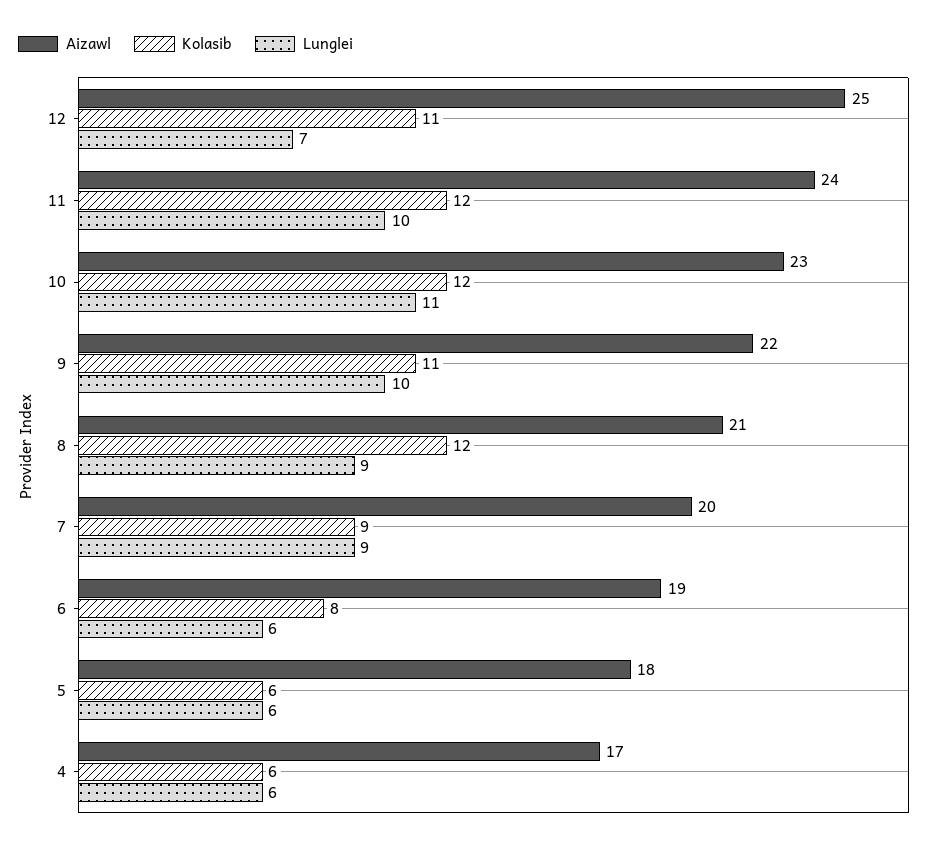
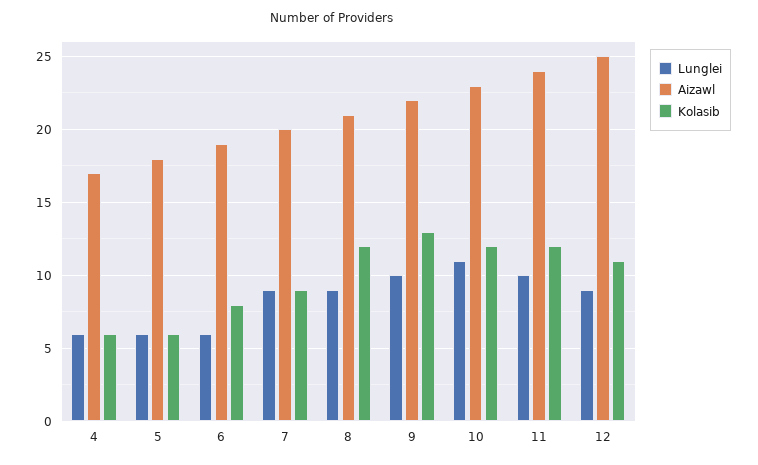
Lunglei, 12: 7 -> 9
Kolasib, 9: 11 -> 13

